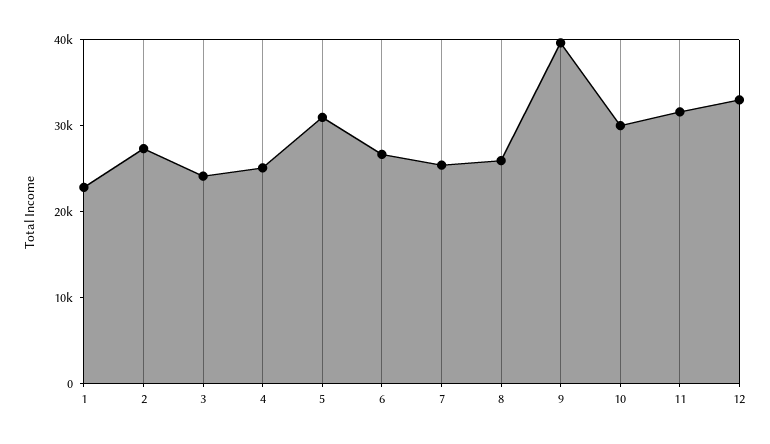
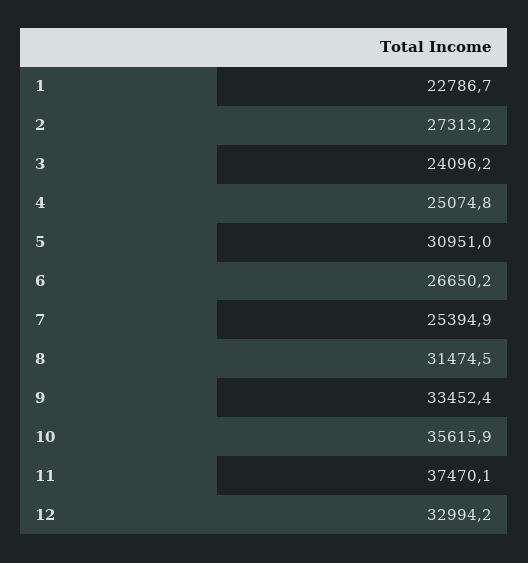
8: 26000 -> 31474.5
9: 40000 -> 33452.4
10: 30000 -> 35615.9
11: 32000 -> 37470.1

